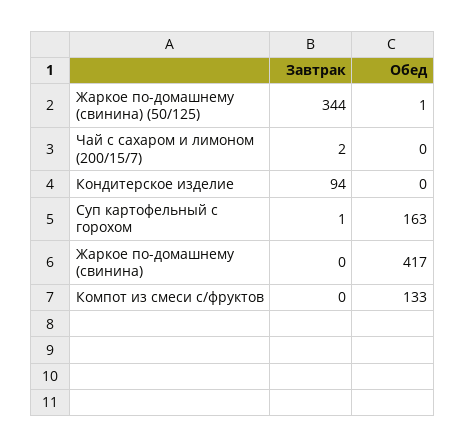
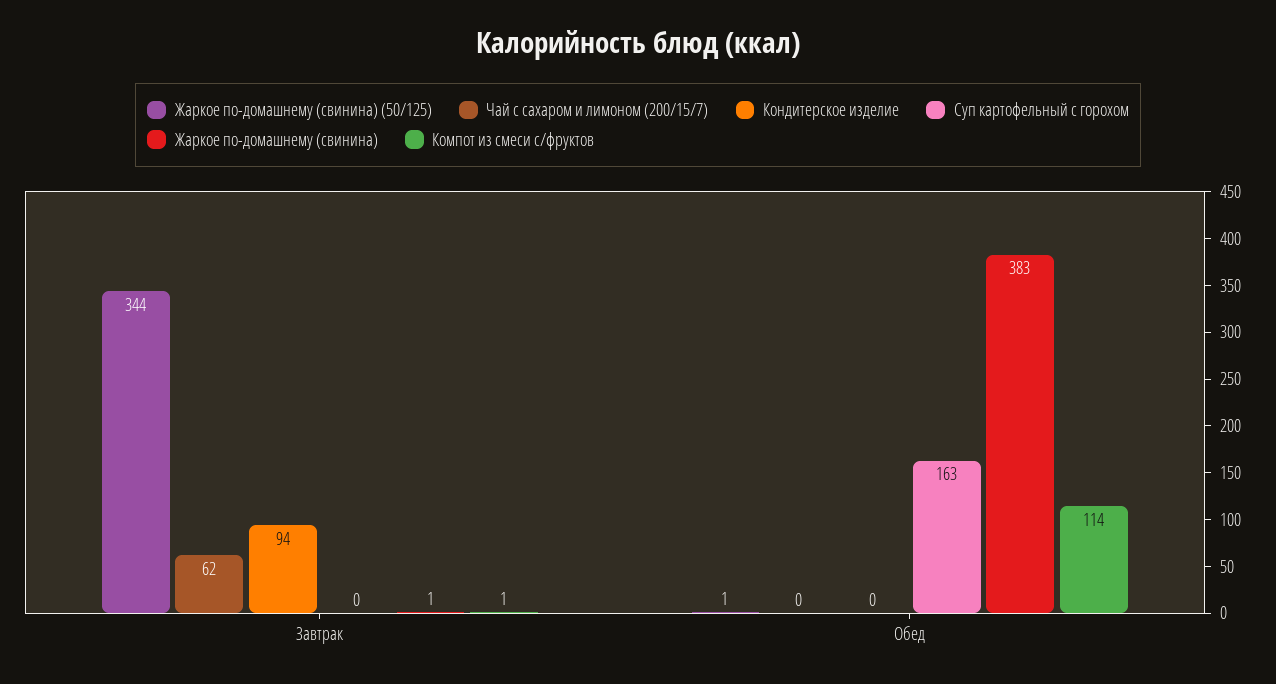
Чай с сахаром и лимоном (200/15/7), Завтрак: 2 -> 62
Суп картофельный с горохом, Завтрак: 1 -> 0
Жаркое по-домашнему (свинина), Завтрак: 0 -> 1
Жаркое по-домашнему (свинина), Обед: 417 -> 383
Компот из смеси с/фруктов, Завтрак: 0 -> 1
Компот из смеси с/фруктов, Обед: 133 -> 114

